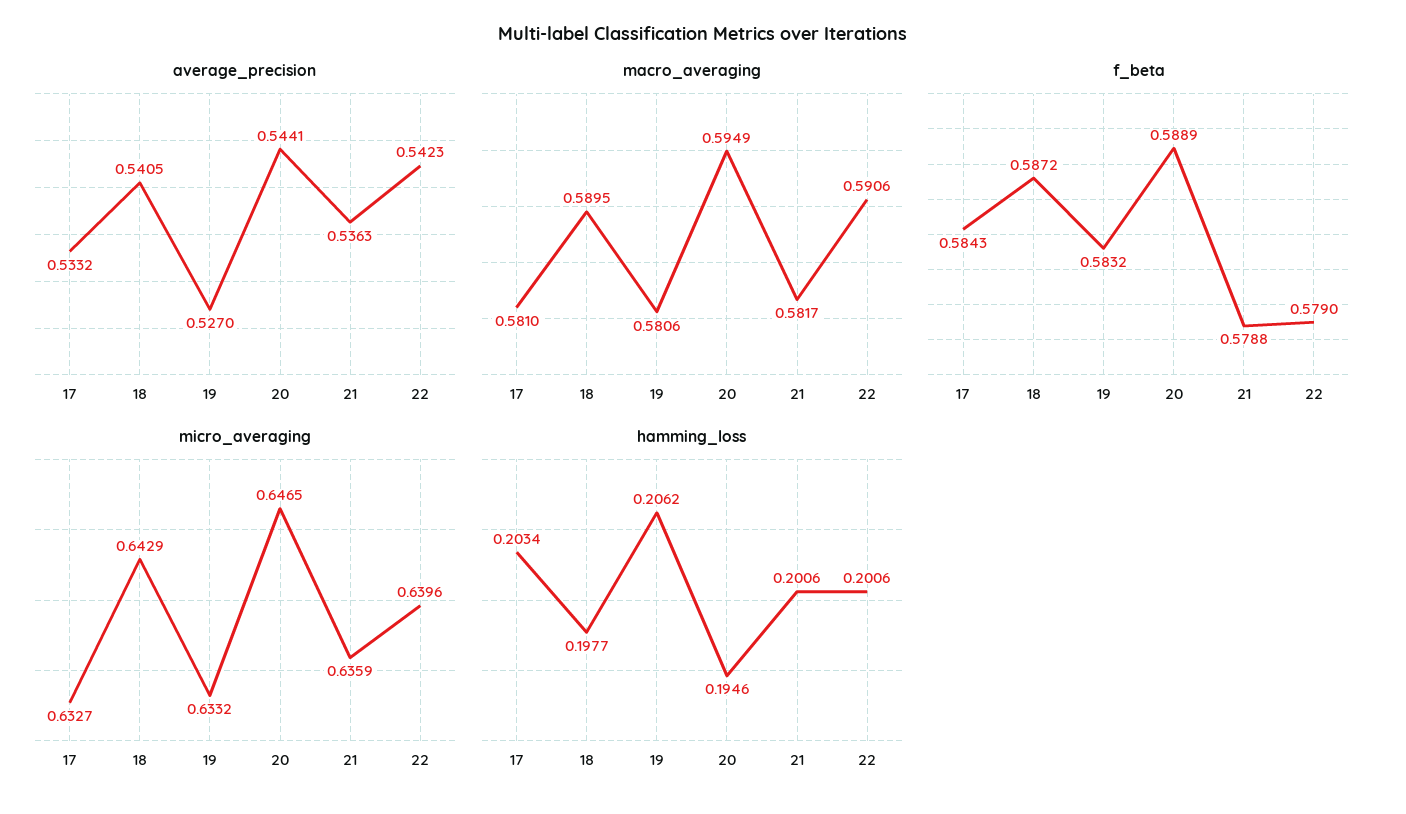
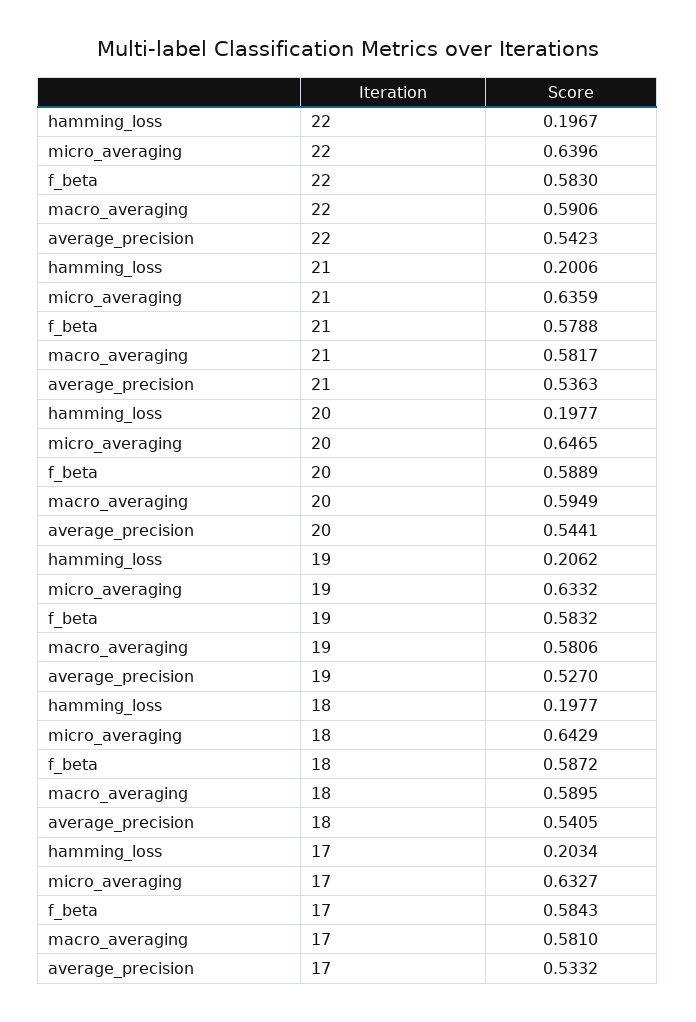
f_beta, 22: 0.579 -> 0.583
hamming_loss, 20: 0.1946 -> 0.1977
hamming_loss, 22: 0.2006 -> 0.1967

